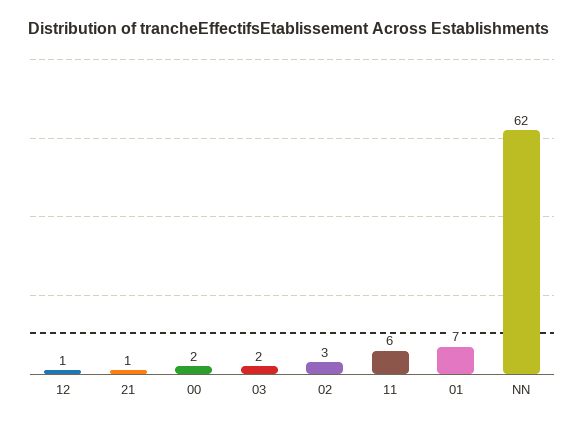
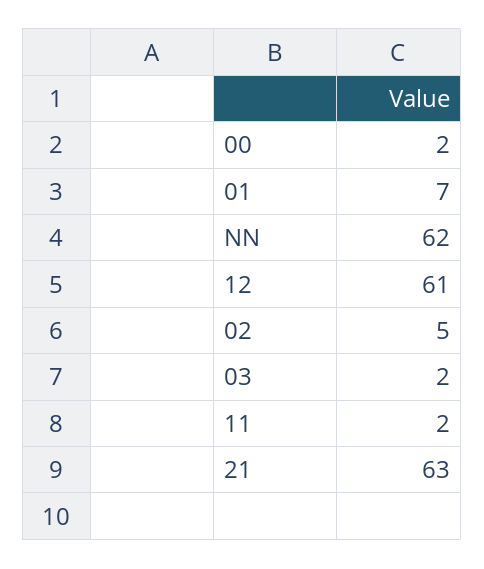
12: 1 -> 61
21: 1 -> 63
02: 3 -> 5
11: 6 -> 2

